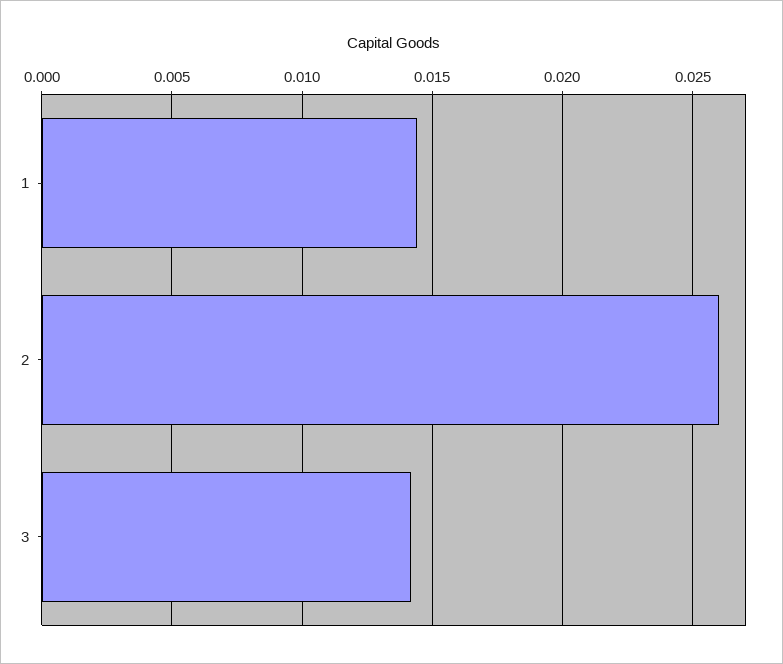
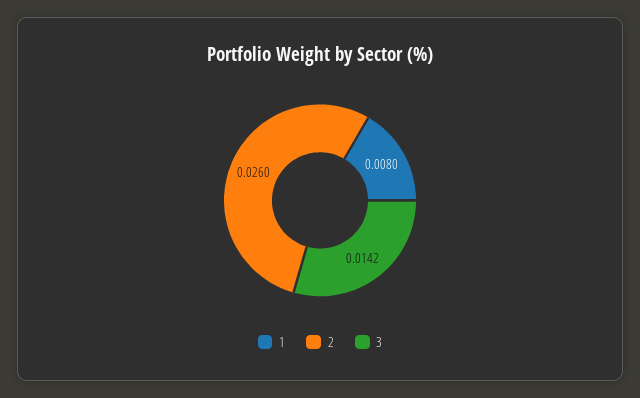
1: 0.0145 -> 0.008

